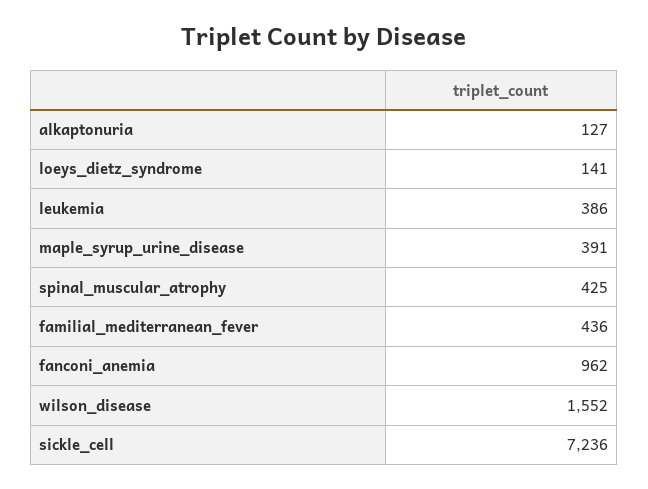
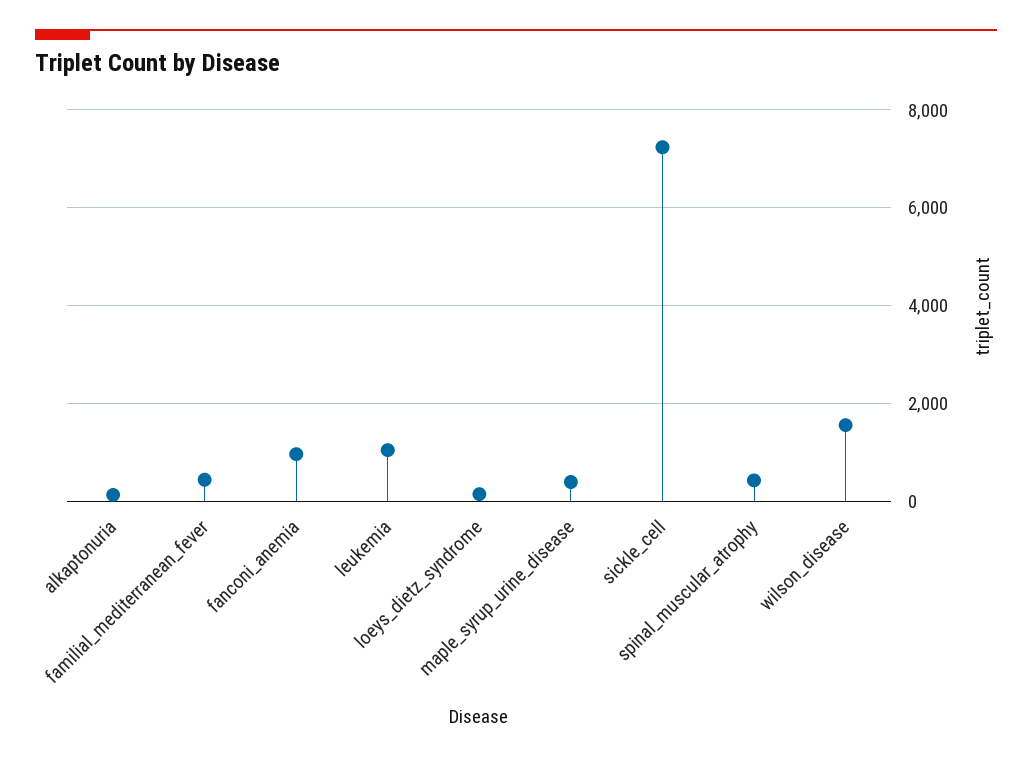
leukemia: 386 -> 1000

